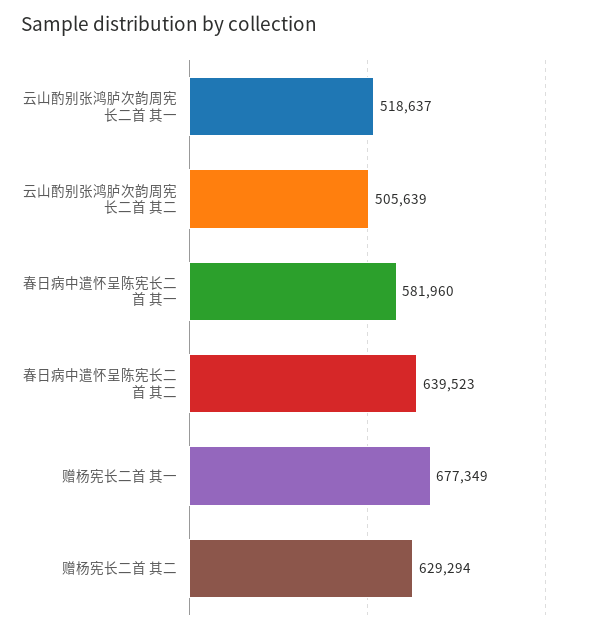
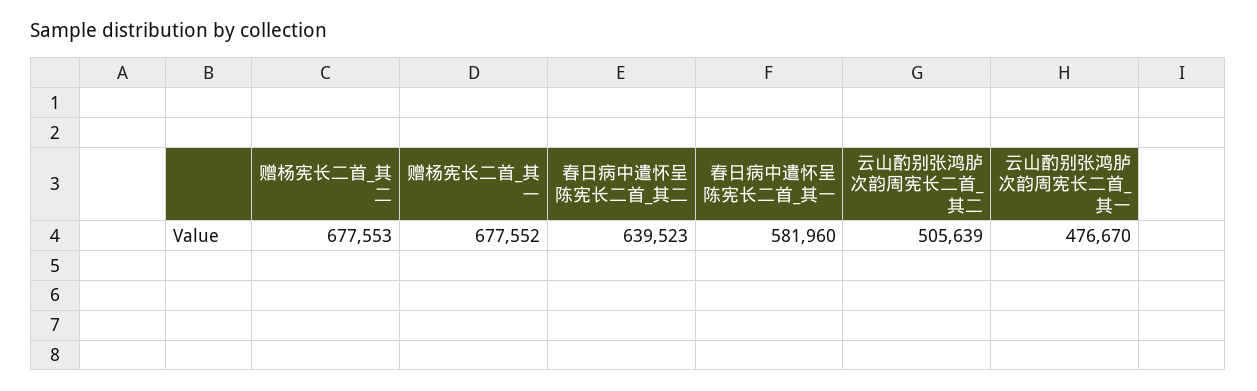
云山酌别张鸿胪次韵周宪长二首 其一: 518637 -> 476670
赠杨宪长二首 其一: 677349 -> 677552
赠杨宪长二首 其二: 629294 -> 677553

